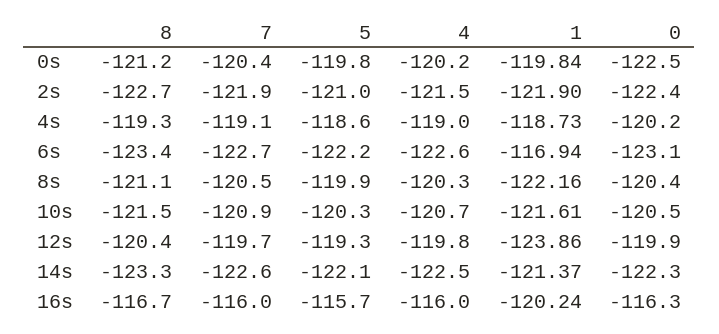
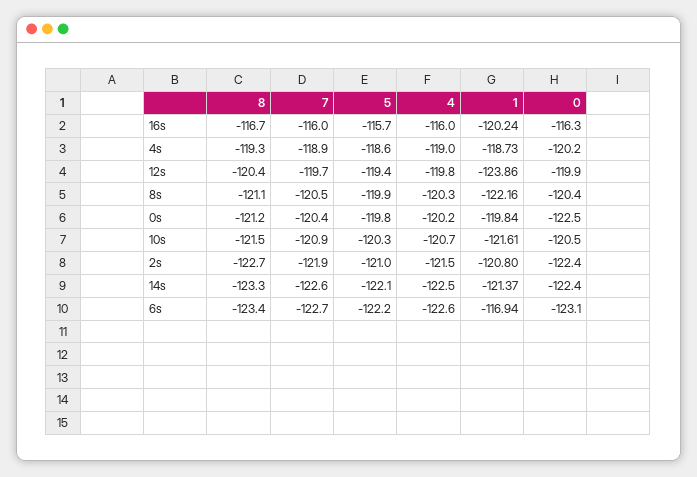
1, 2s: -121.9 -> -120.8
7, 4s: -119.1 -> -118.9
5, 12s: -119.3 -> -119.4
0, 14s: -122.3 -> -122.4

